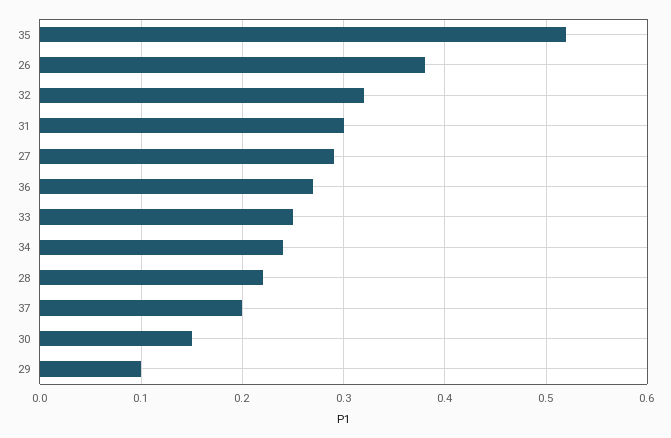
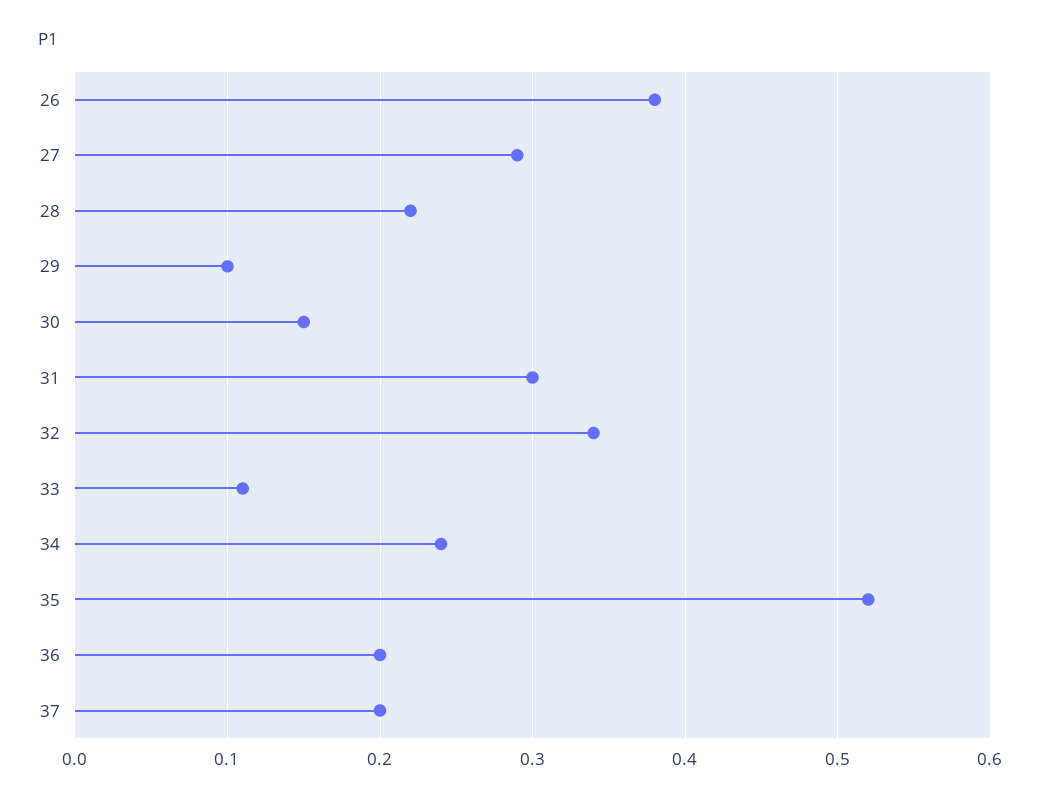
32: 0.32 -> 0.34
36: 0.27 -> 0.2
33: 0.25 -> 0.11

